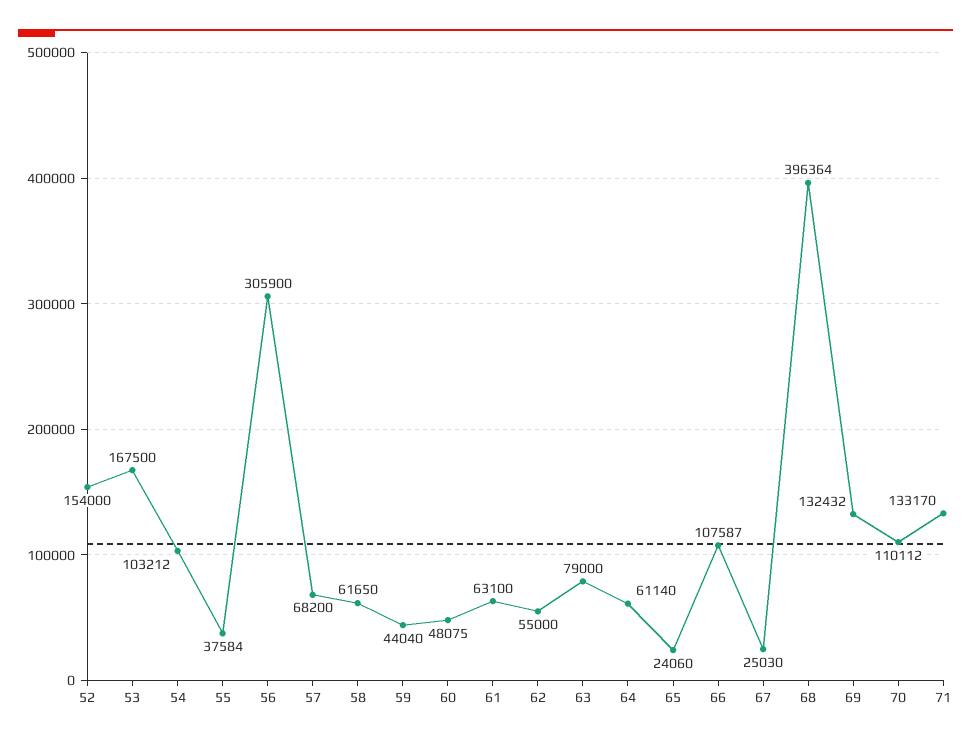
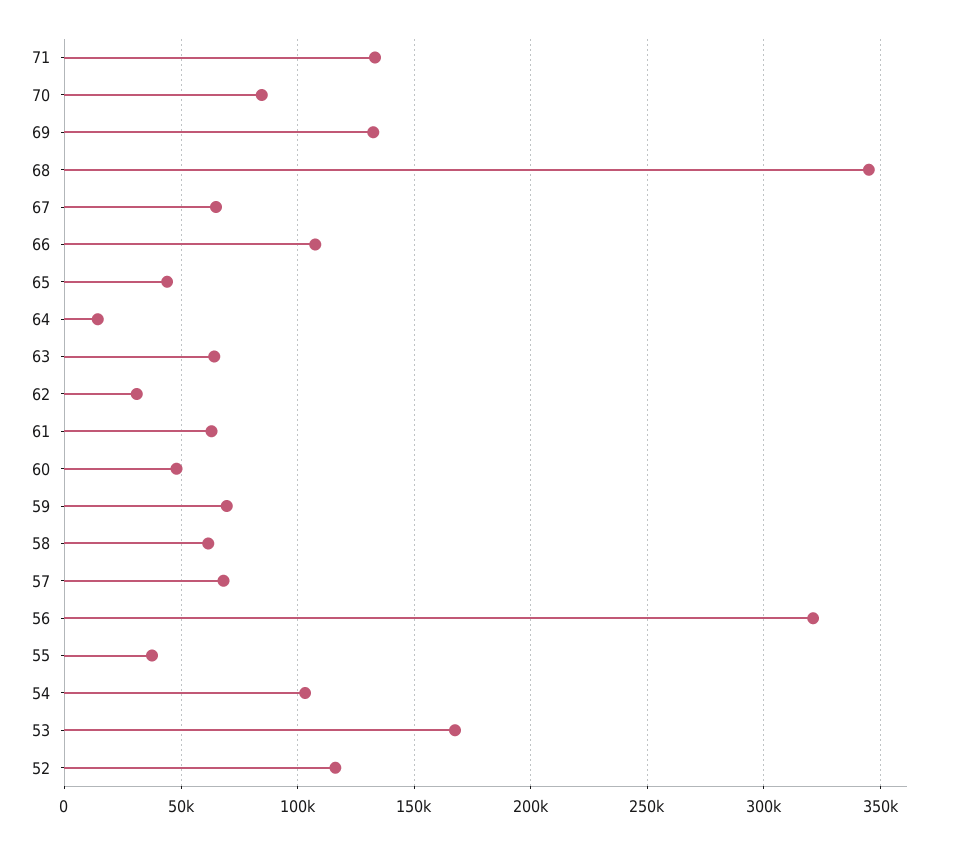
52: 154000 -> 115000
56: 305900 -> 320000
59: 44040 -> 70000
62: 55000 -> 30000
63: 79000 -> 65000
64: 61140 -> 15000
65: 24060 -> 45000
67: 25030 -> 65000
68: 396364 -> 345000
70: 110112 -> 85000

